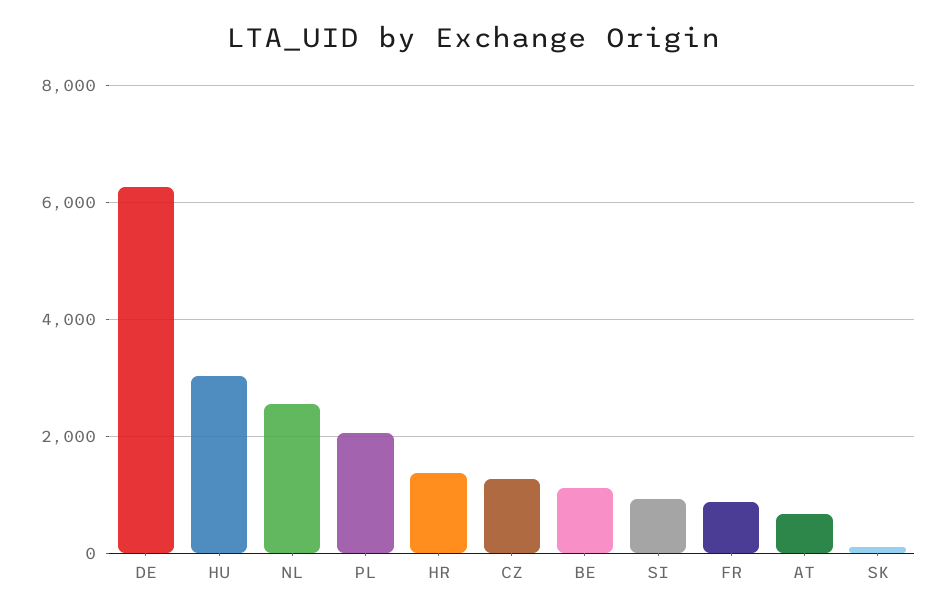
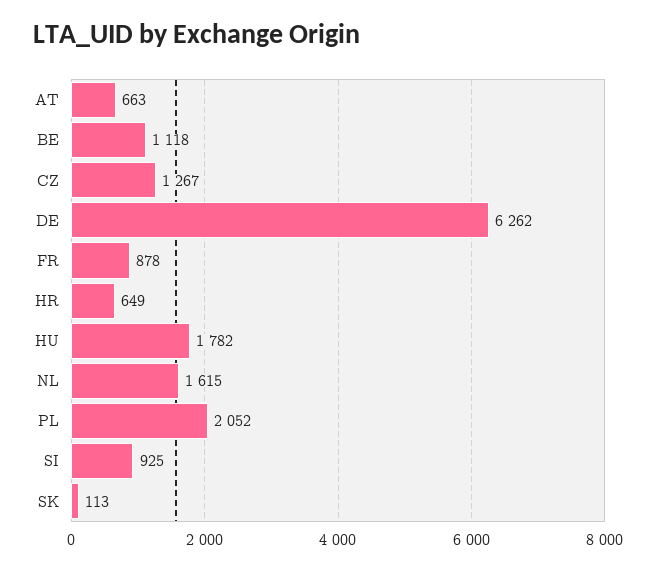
HU: 3000 -> 1782
NL: 2600 -> 1615
HR: 1400 -> 649

